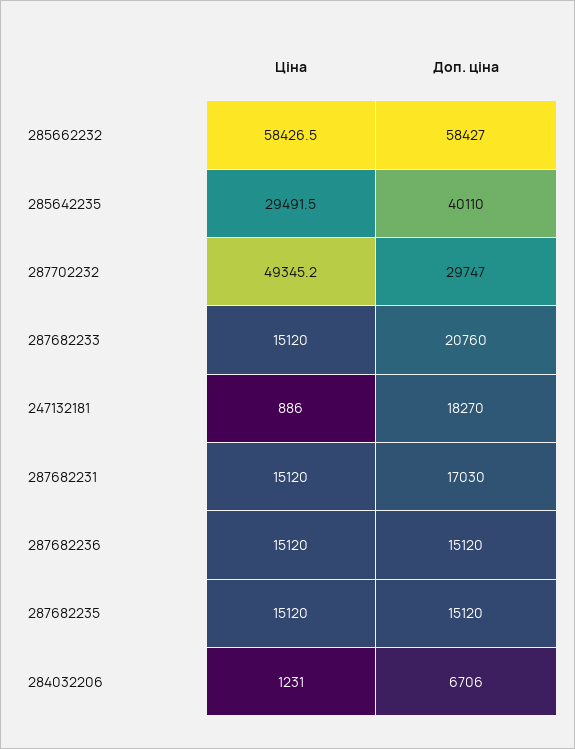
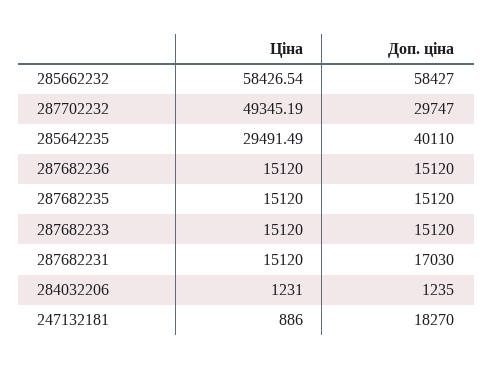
Доп. ціна, 287682233: 20760 -> 15120
Доп. ціна, 284032206: 6706 -> 1235

